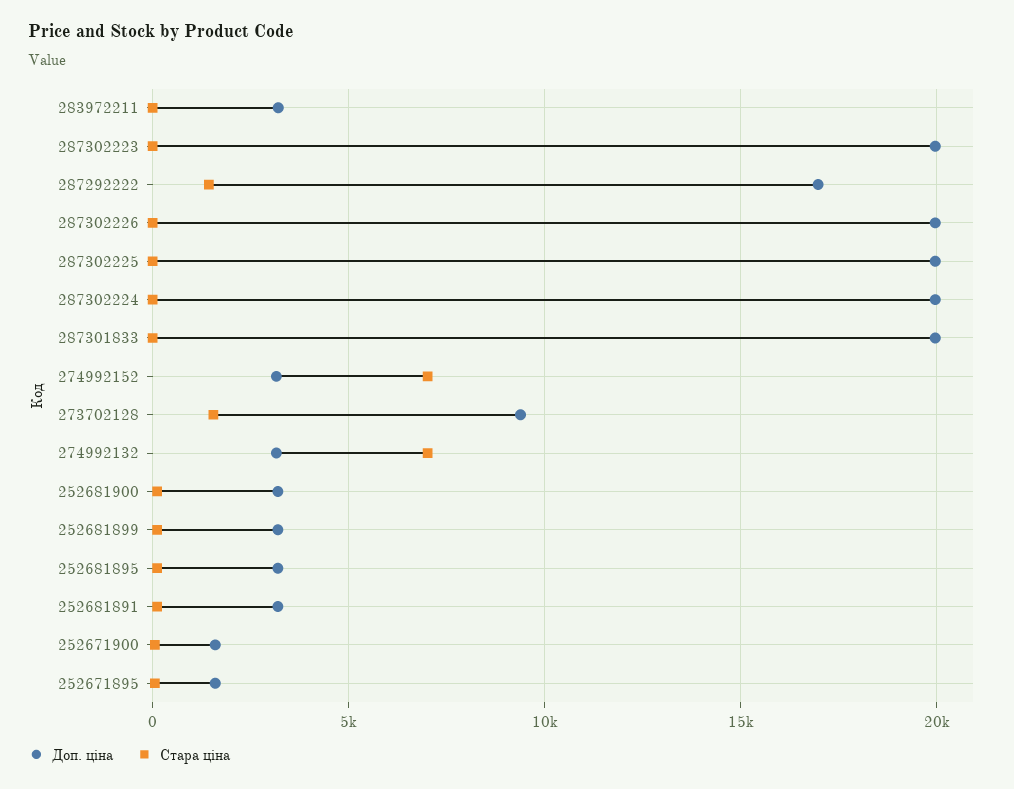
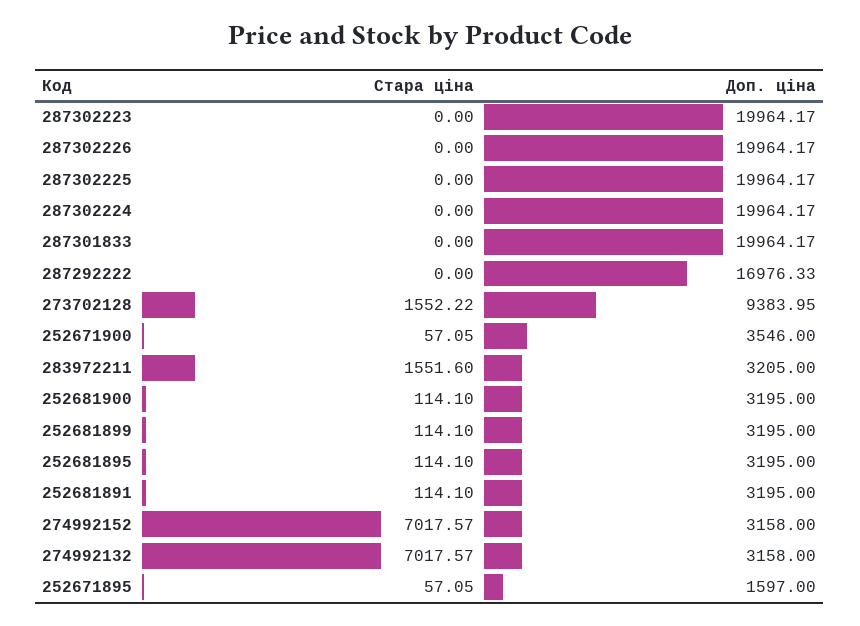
Стара ціна, 283972211: 0 -> 1551.6
Стара ціна, 287292222: 1500 -> 0
Доп. ціна, 252671900: 1500 -> 3546

